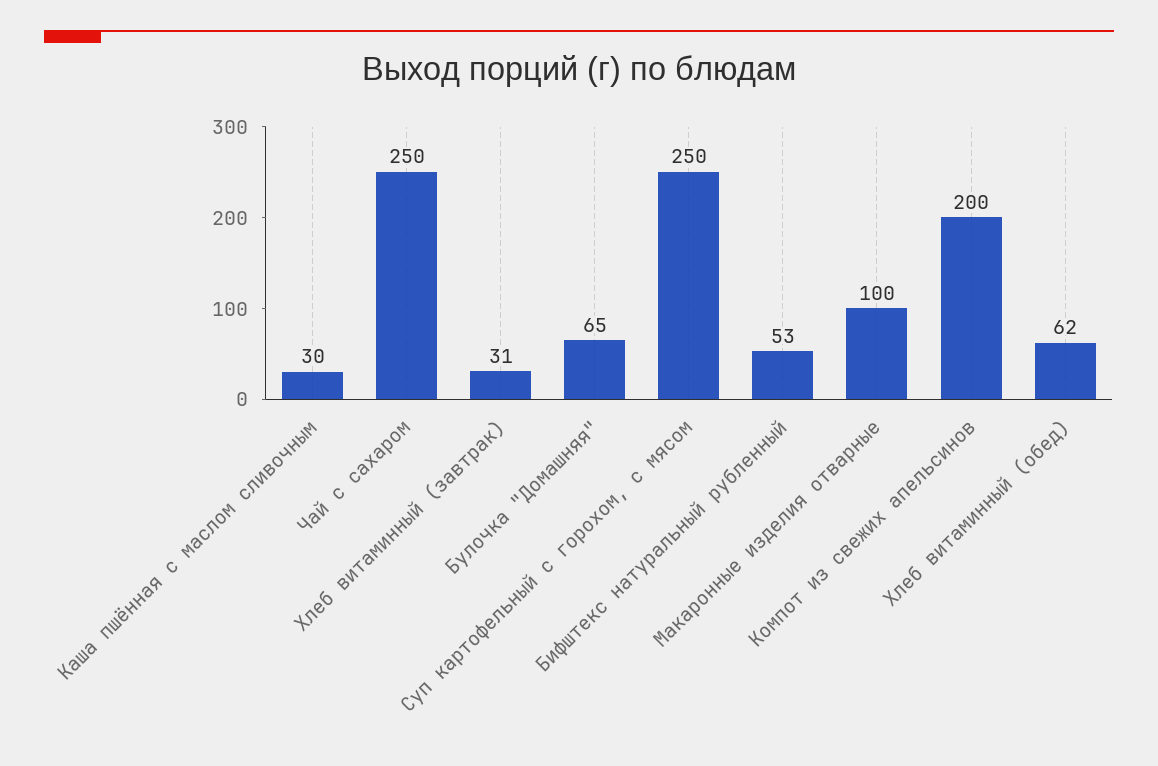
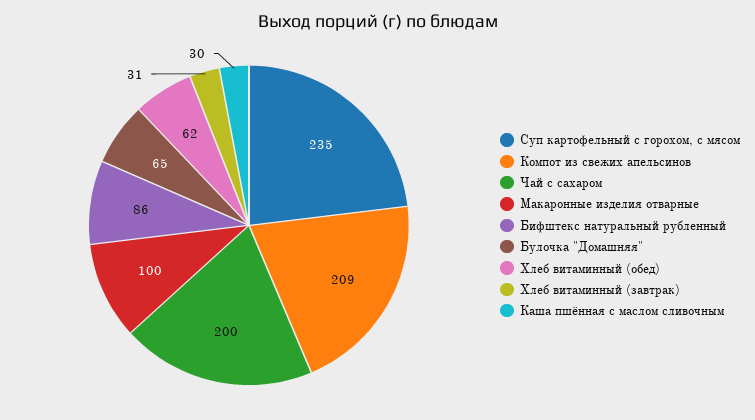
Чай с сахаром: 250 -> 200
Суп картофельный с горохом, с мясом: 250 -> 235
Бифштекс натуральный рубленный: 53 -> 86
Компот из свежих апельсинов: 200 -> 209

